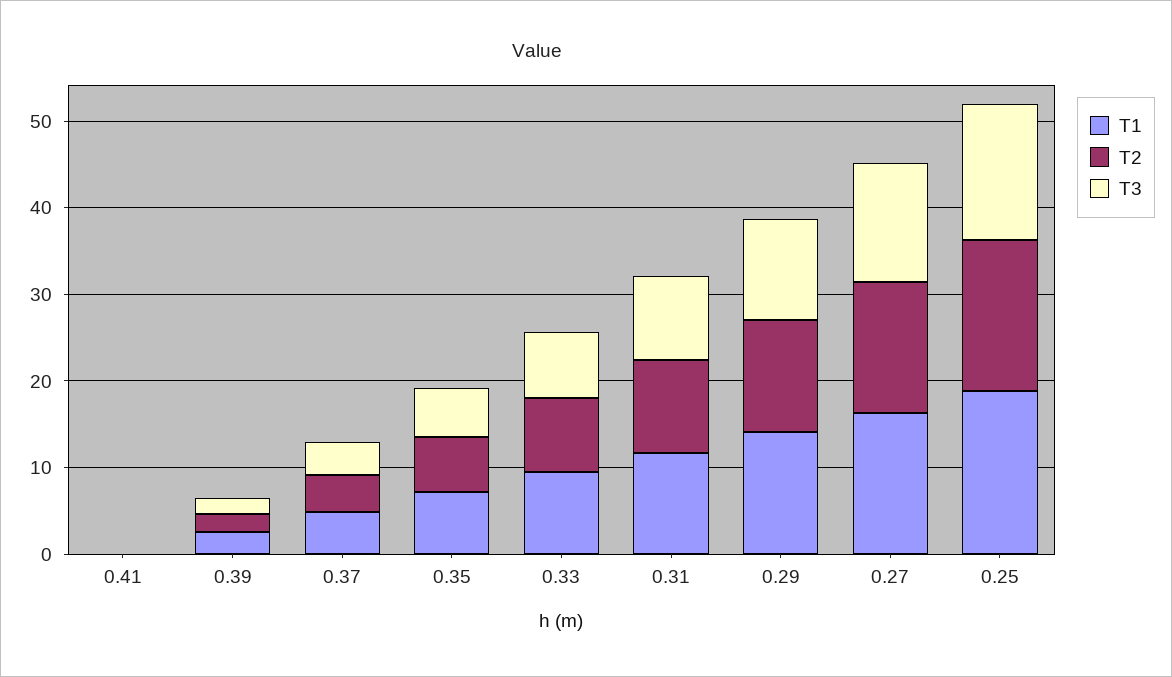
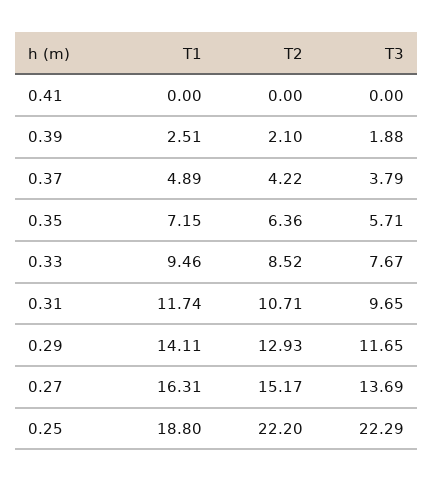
T2, 0.25: 18 -> 22.2
T3, 0.25: 16 -> 22.29

